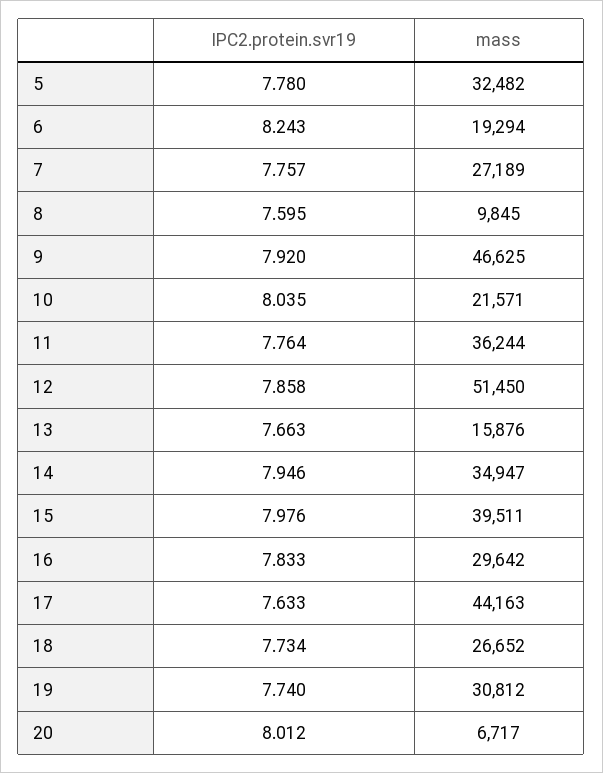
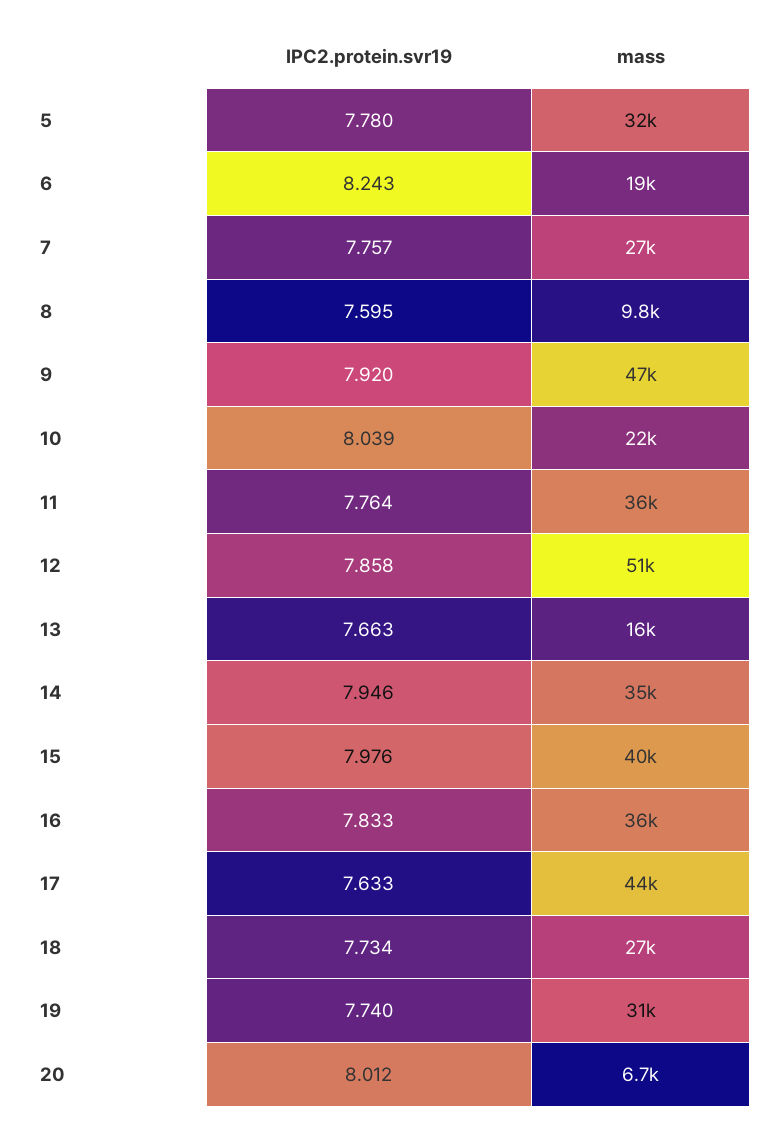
IPC2.protein.svr19, 10: 8.035 -> 8.039
mass, 16: 29642 -> 36000

